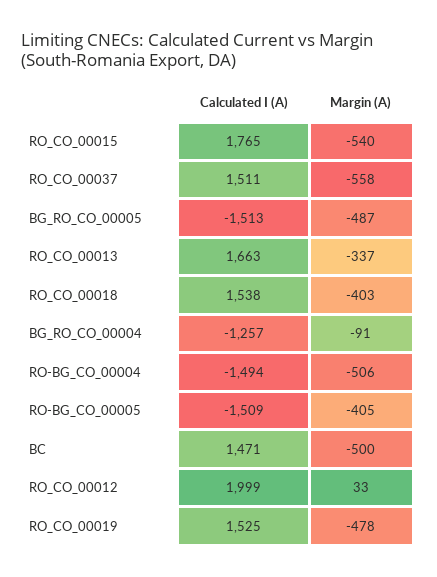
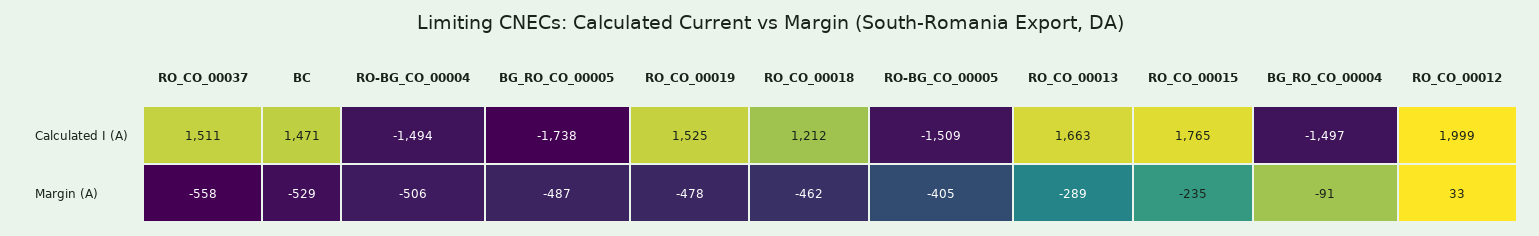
Margin (A), RO_CO_00015: -540 -> -235
Calculated I (A), BG_RO_CO_00005: -1513 -> -1738
Margin (A), RO_CO_00013: -337 -> -289
Calculated I (A), RO_CO_00018: 1538 -> 1212
Margin (A), RO_CO_00018: -403 -> -462
Calculated I (A), BG_RO_CO_00004: -1257 -> -1497
Margin (A), BC: -500 -> -529

